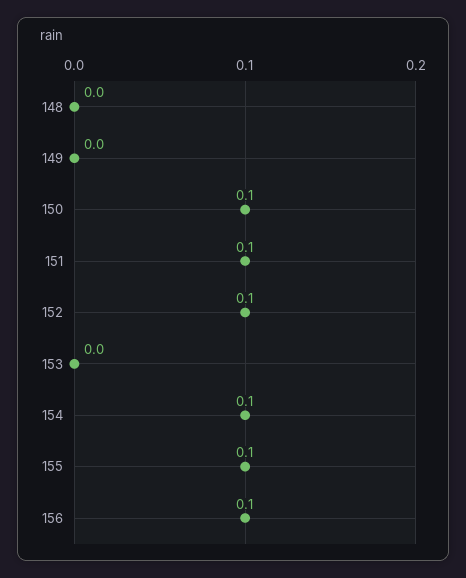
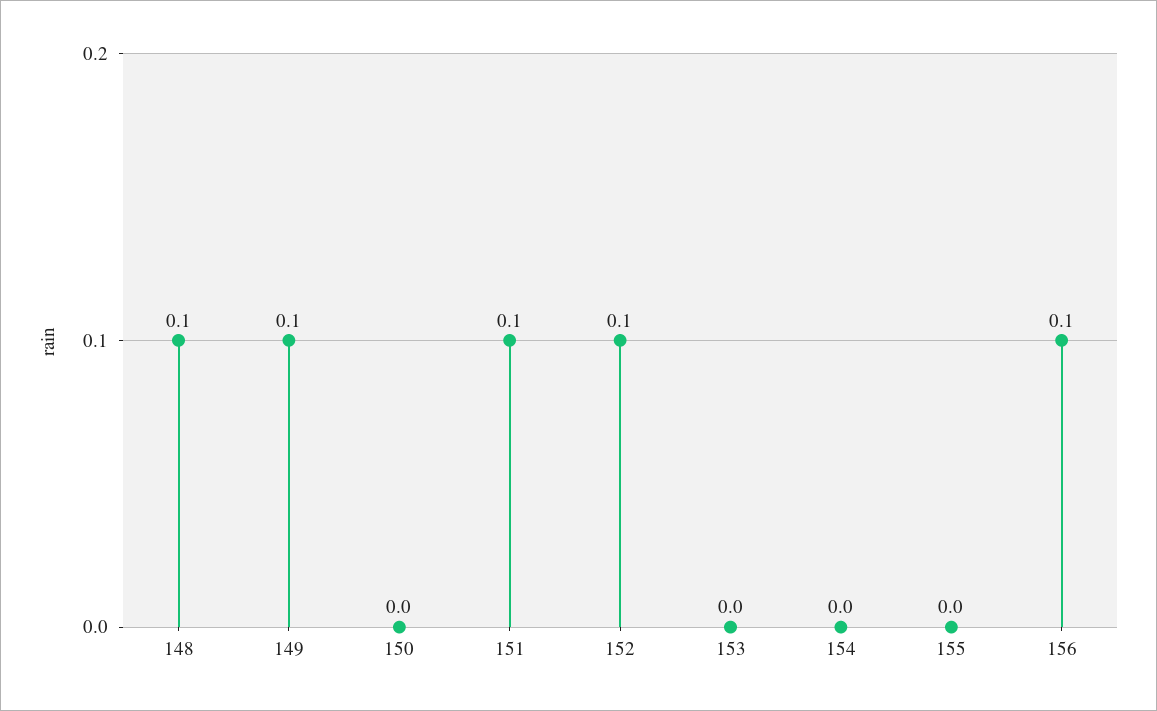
148: 0 -> 0.1
149: 0 -> 0.1
150: 0.1 -> 0
154: 0.1 -> 0
155: 0.1 -> 0

